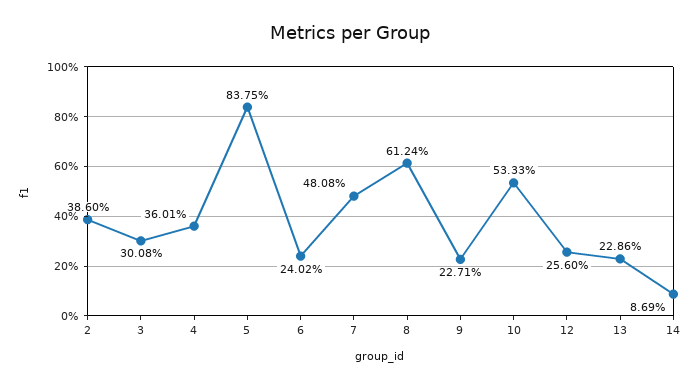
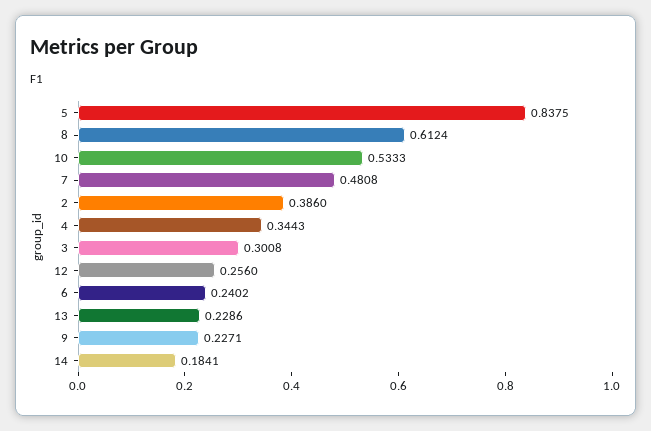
4: 0.3601 -> 0.3443
14: 0.0869 -> 0.1841

